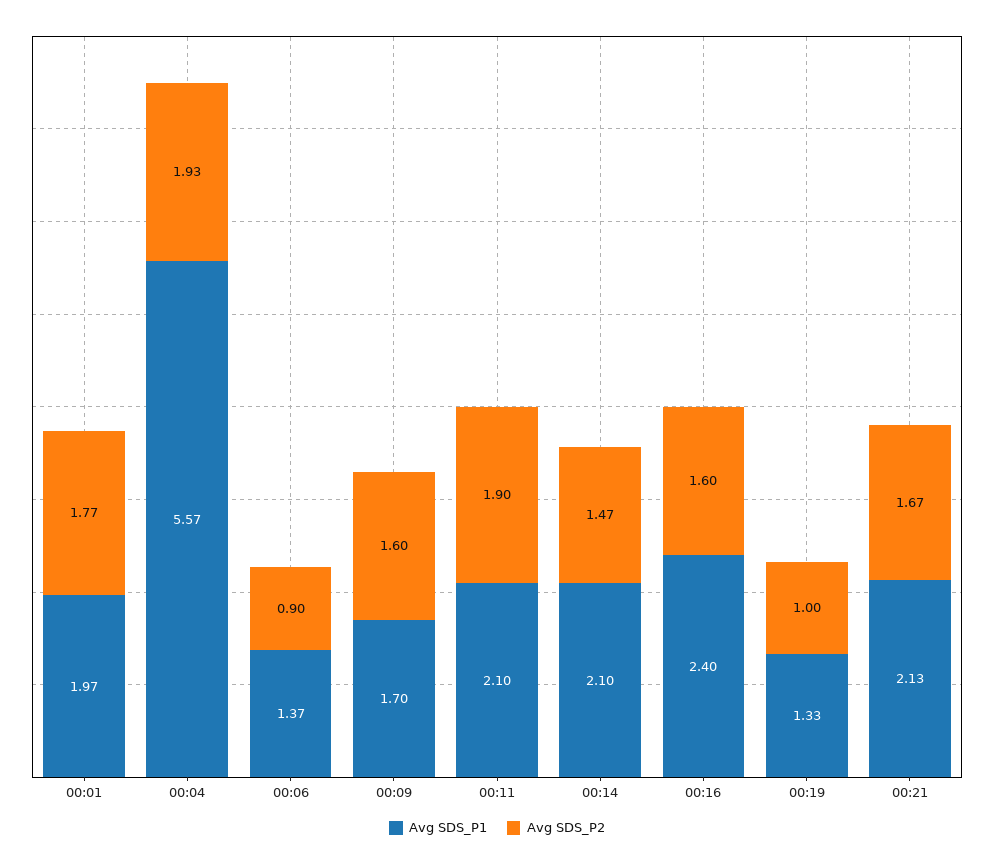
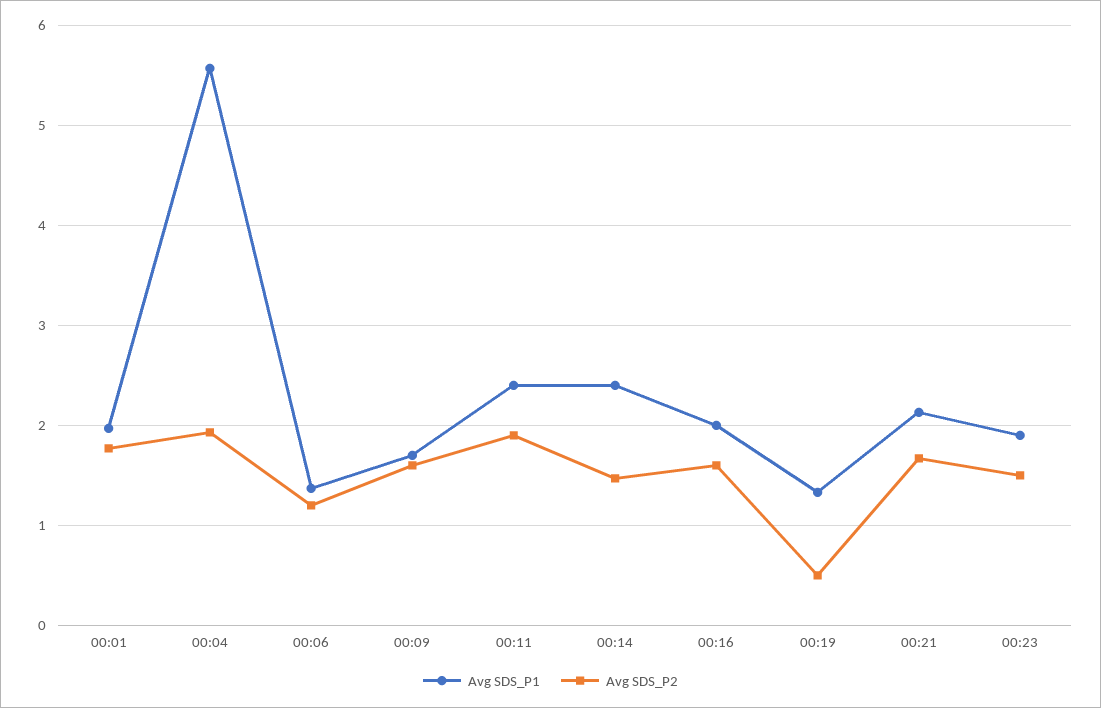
Avg SDS_P2, 00:06: 0.9 -> 1.2
Avg SDS_P1, 00:11: 2.1 -> 2.4
Avg SDS_P1, 00:14: 2.1 -> 2.4
Avg SDS_P1, 00:16: 2.4 -> 2
Avg SDS_P2, 00:19: 1 -> 0.5
Avg SDS_P1, 00:23: none -> 1.9
Avg SDS_P2, 00:23: none -> 1.5

